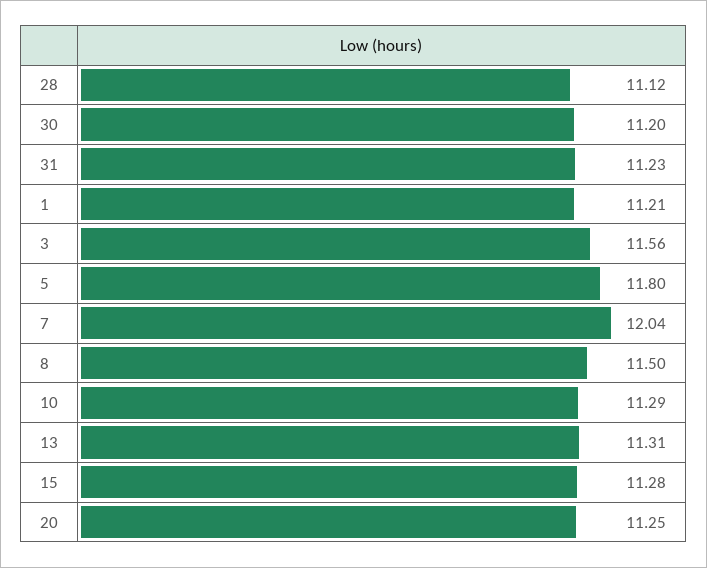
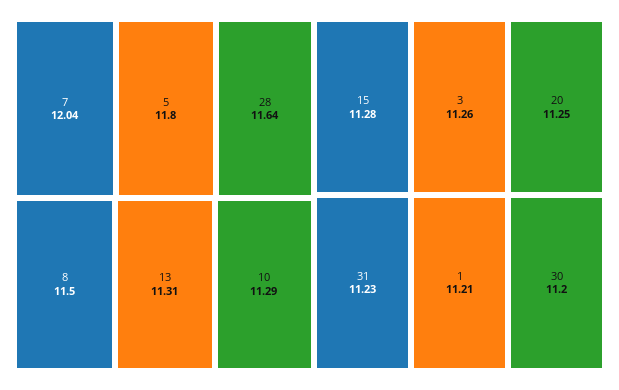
28: 11.12 -> 11.64
3: 11.56 -> 11.26

